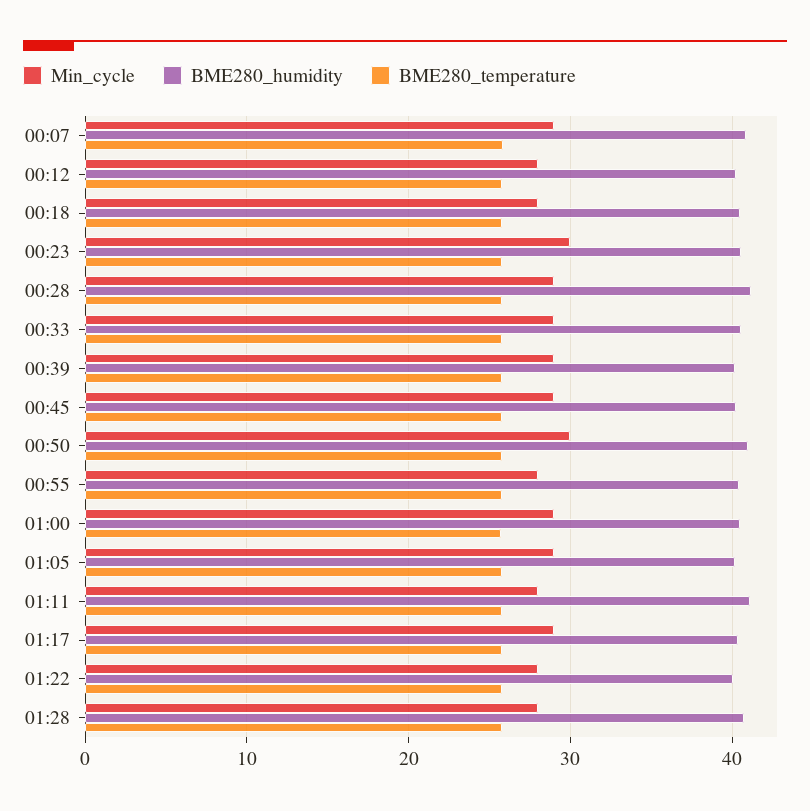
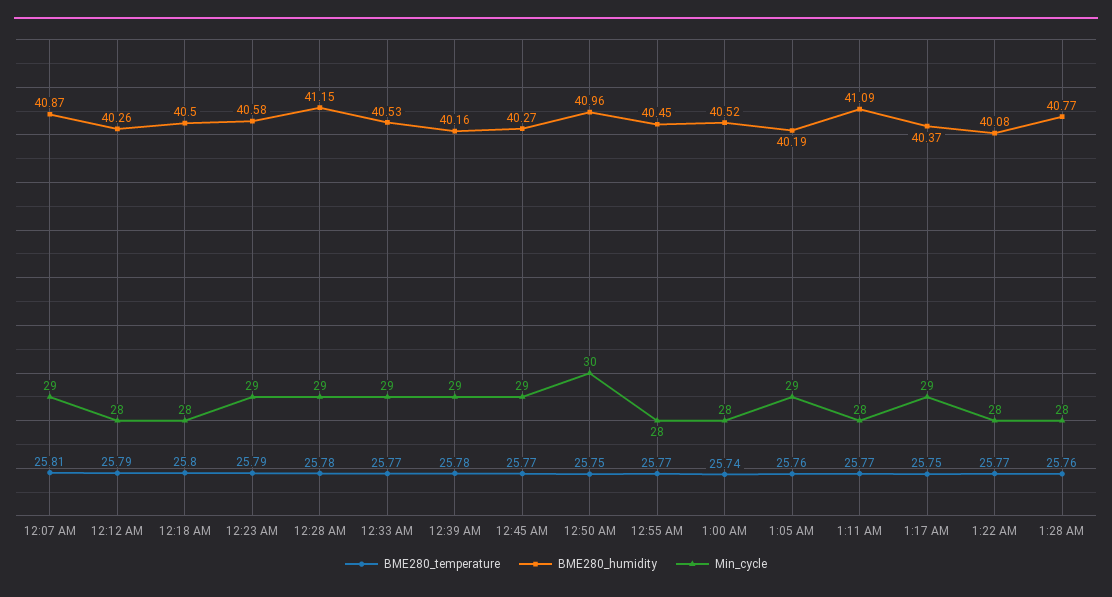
Min_cycle, 00:23: 30 -> 29
Min_cycle, 01:00: 29 -> 28

